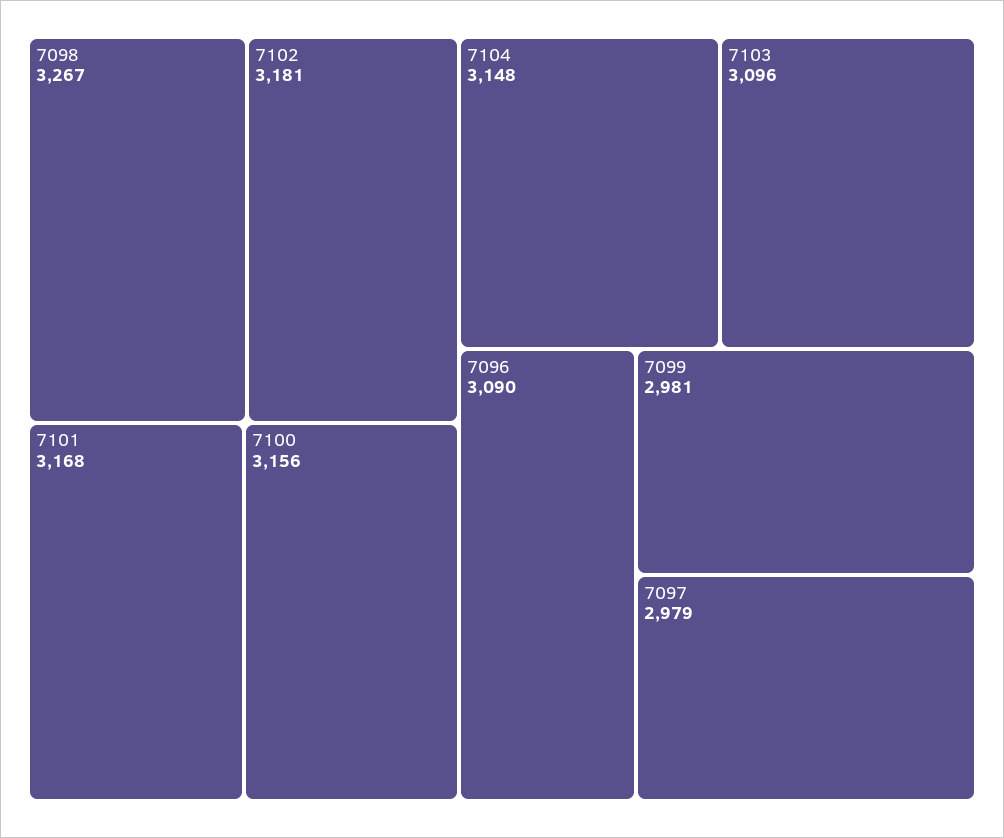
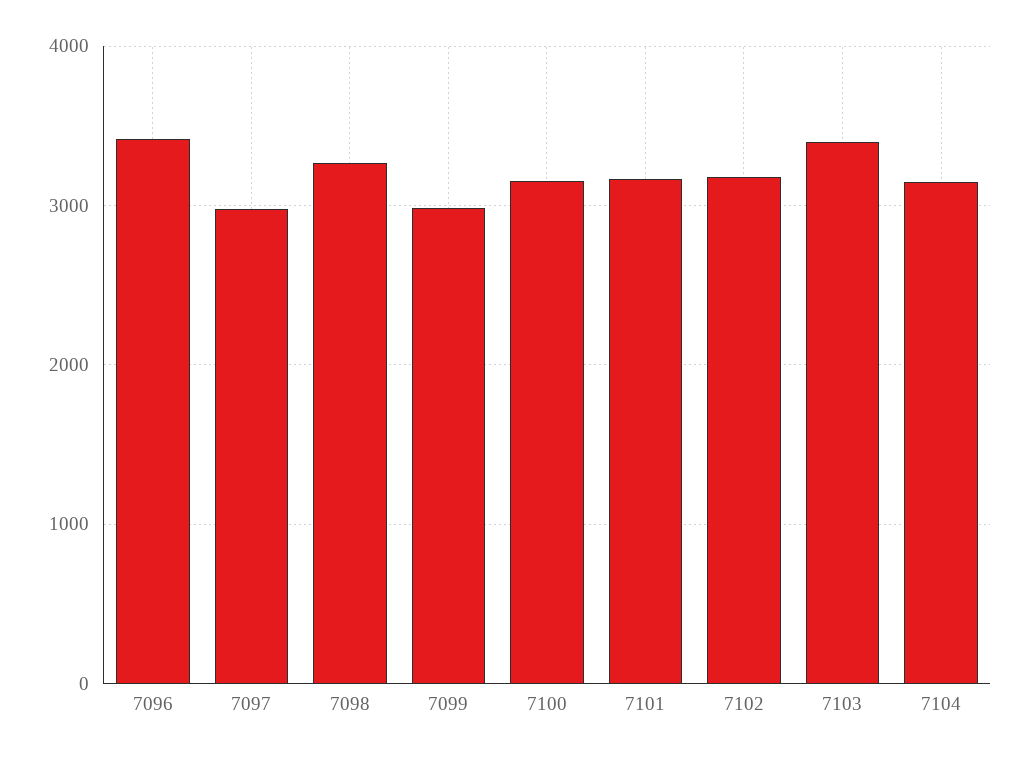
7103: 3096 -> 3400
7096: 3090 -> 3400

